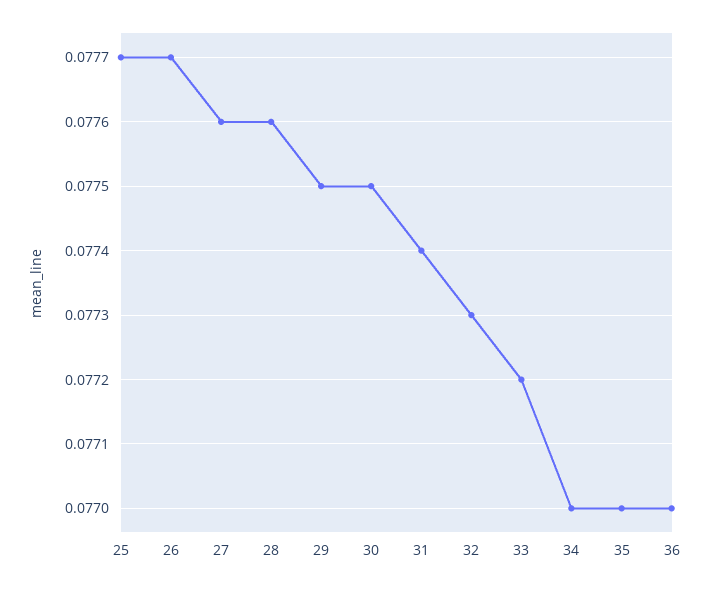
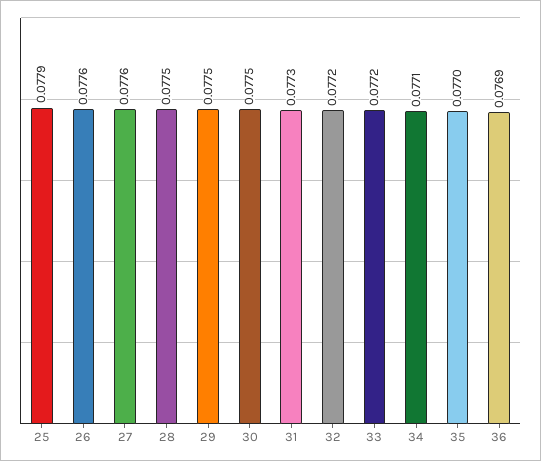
25: 0.0777 -> 0.0779
26: 0.0777 -> 0.0776
28: 0.0776 -> 0.0775
31: 0.0774 -> 0.0773
32: 0.0773 -> 0.0772
34: 0.077 -> 0.0771
36: 0.077 -> 0.0769

